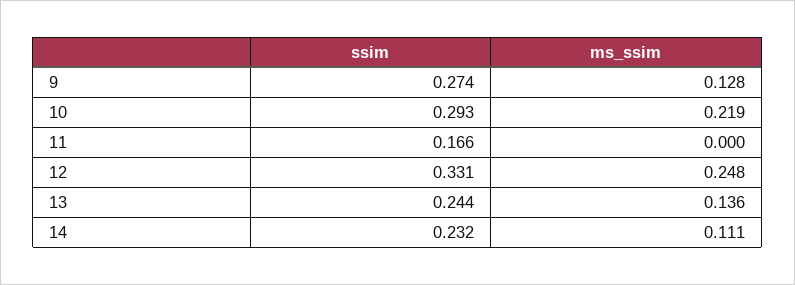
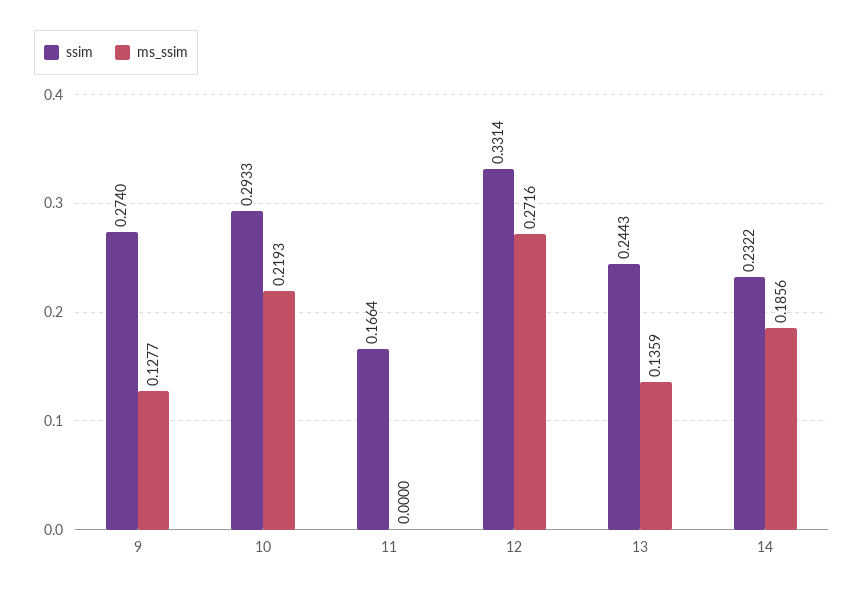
ms_ssim, 12: 0.248 -> 0.2716
ms_ssim, 14: 0.111 -> 0.1856

